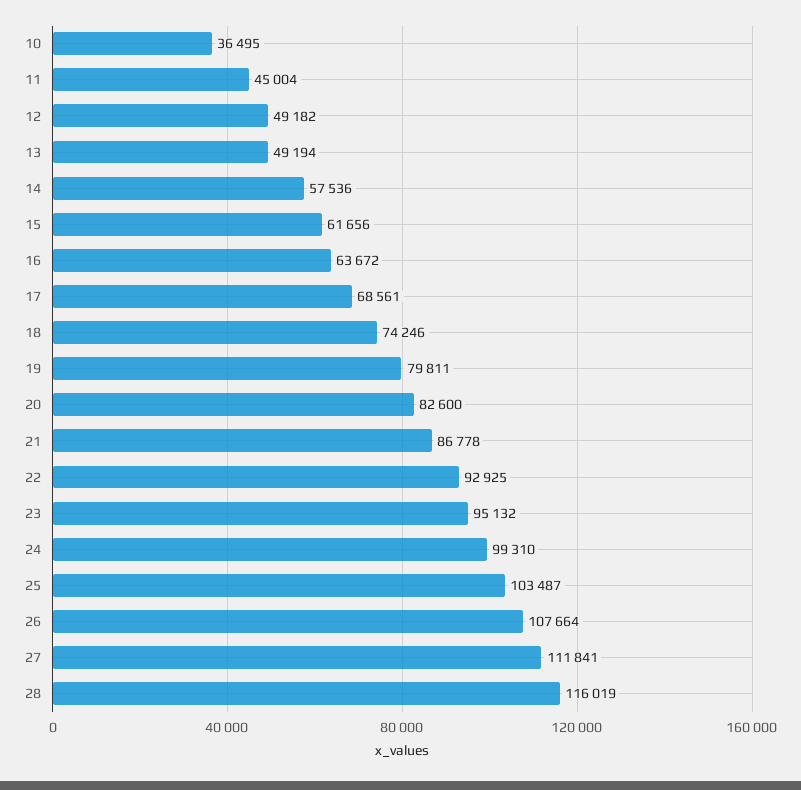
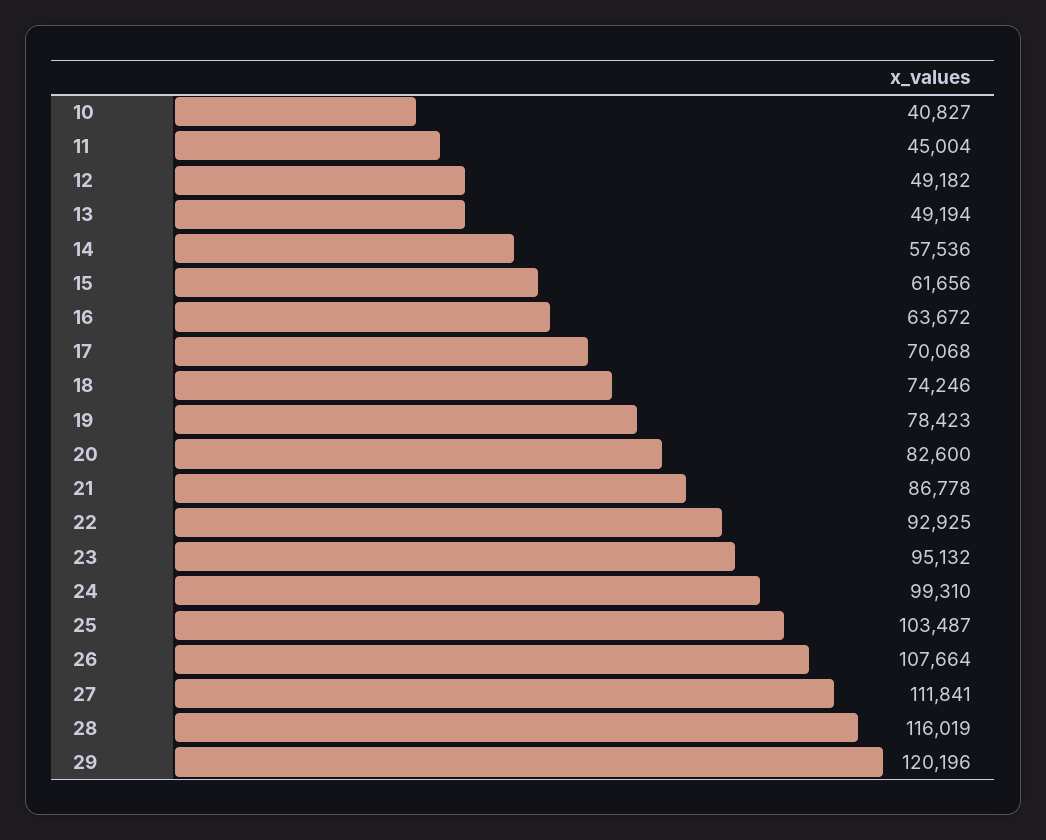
10: 36495 -> 40827
17: 68561 -> 70068
19: 79811 -> 78423
29: none -> 120196

